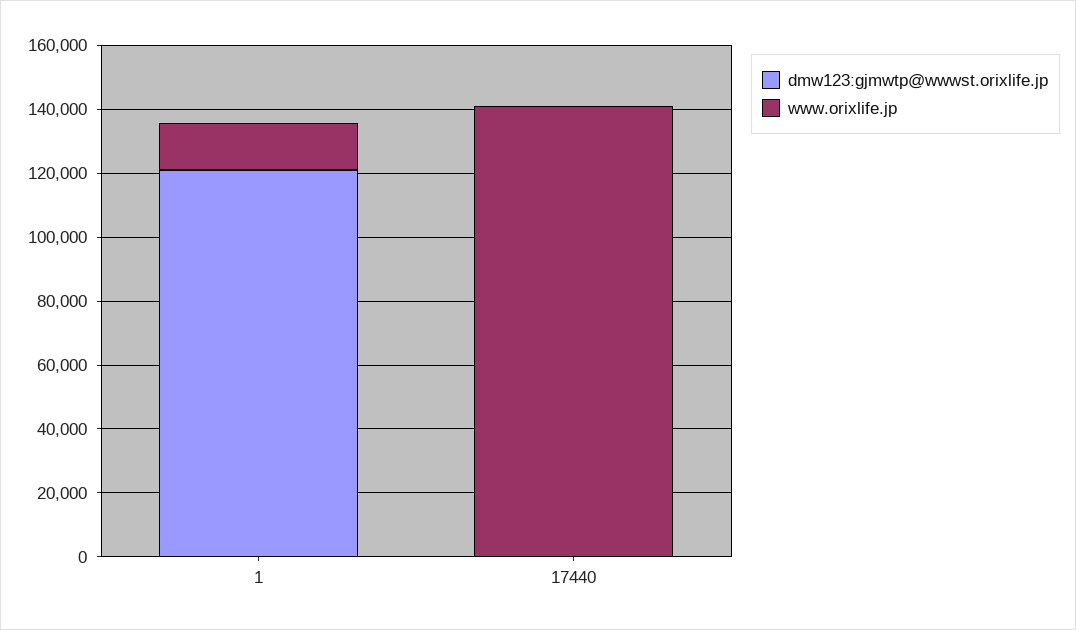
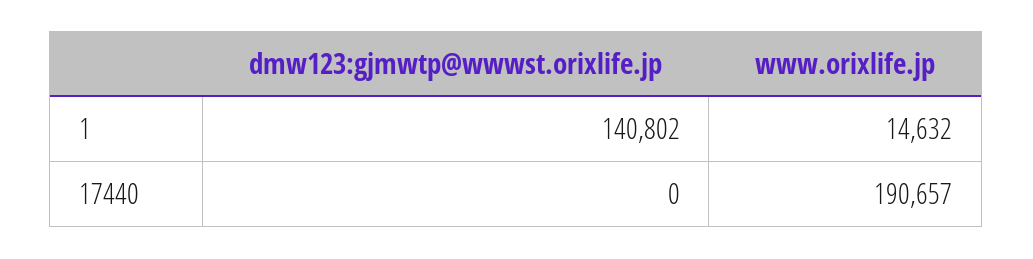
dmw123:gjmwtp@wwwst.orixlife.jp, 1: 120000 -> 140802
www.orixlife.jp, 17440: 140000 -> 190657

